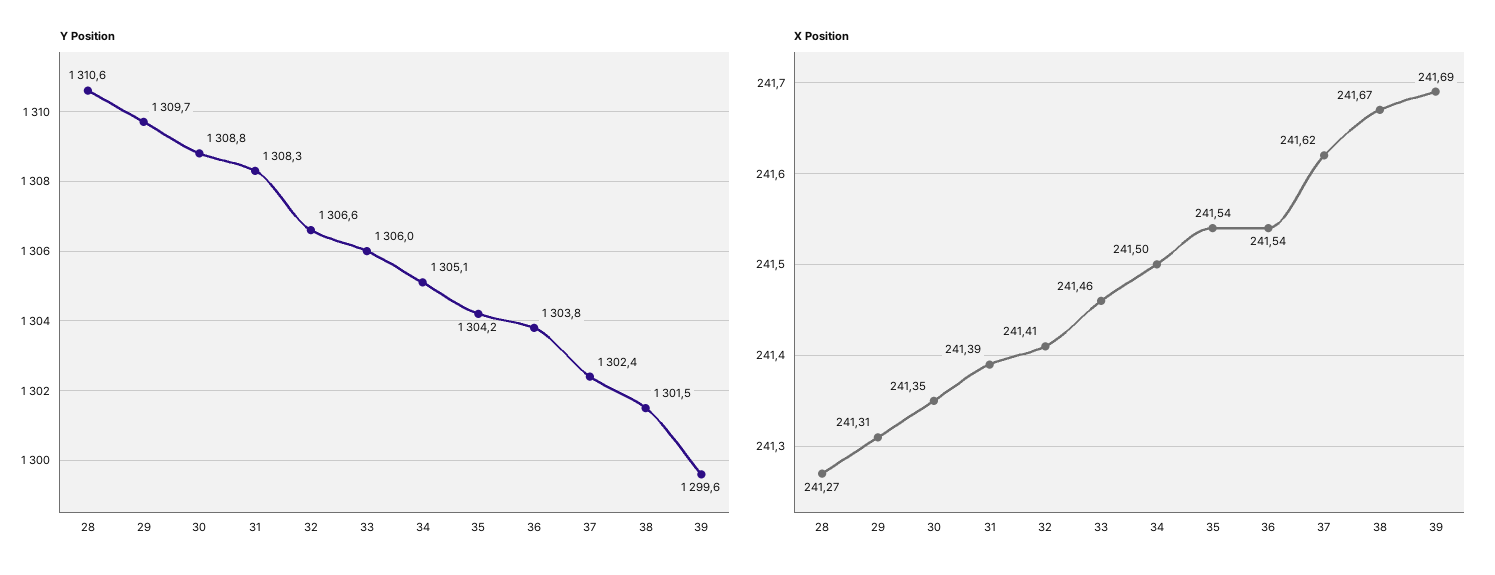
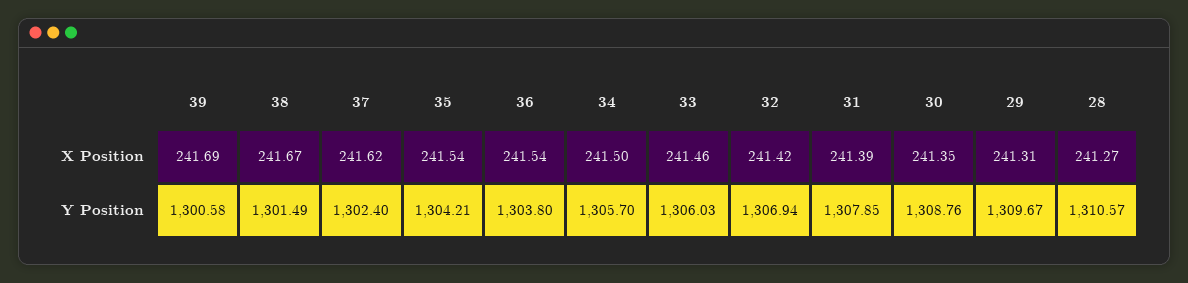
Y Position, 31: 1308.3 -> 1307.85
Y Position, 32: 1306.6 -> 1306.94
Y Position, 34: 1305.1 -> 1305.7
Y Position, 39: 1299.6 -> 1300.58
X Position, 32: 241.41 -> 241.42

